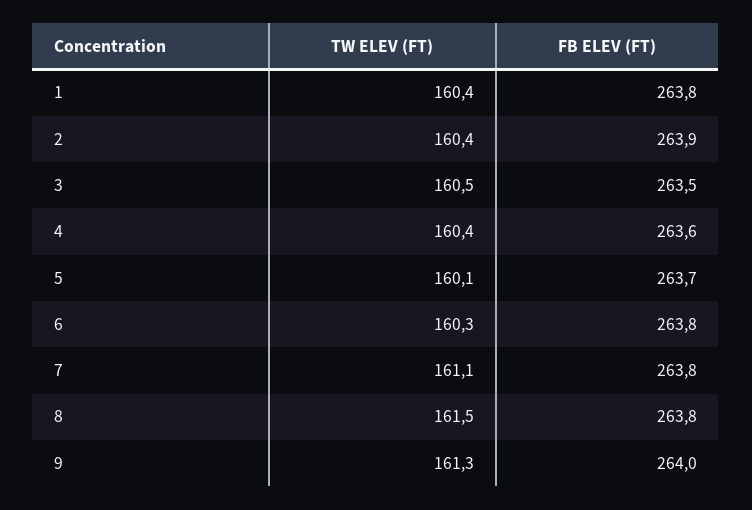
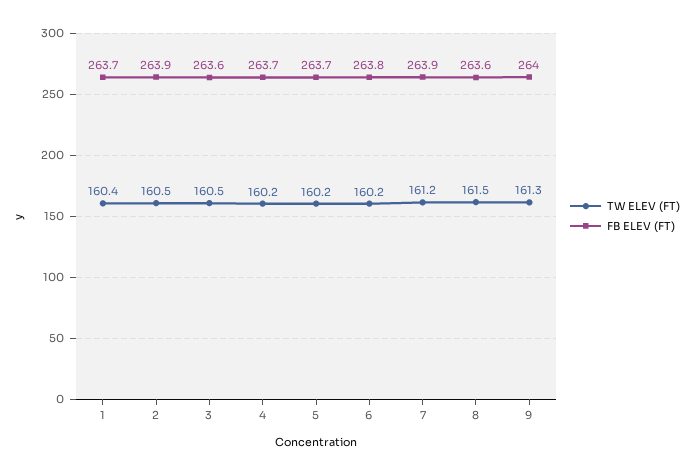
FB ELEV (FT), 1: 263.8 -> 263.7
TW ELEV (FT), 2: 160.4 -> 160.5
FB ELEV (FT), 3: 263.5 -> 263.6
TW ELEV (FT), 4: 160.4 -> 160.2
FB ELEV (FT), 4: 263.6 -> 263.7
TW ELEV (FT), 5: 160.1 -> 160.2
TW ELEV (FT), 6: 160.3 -> 160.2
TW ELEV (FT), 7: 161.1 -> 161.2
FB ELEV (FT), 7: 263.8 -> 263.9
FB ELEV (FT), 8: 263.8 -> 263.6

